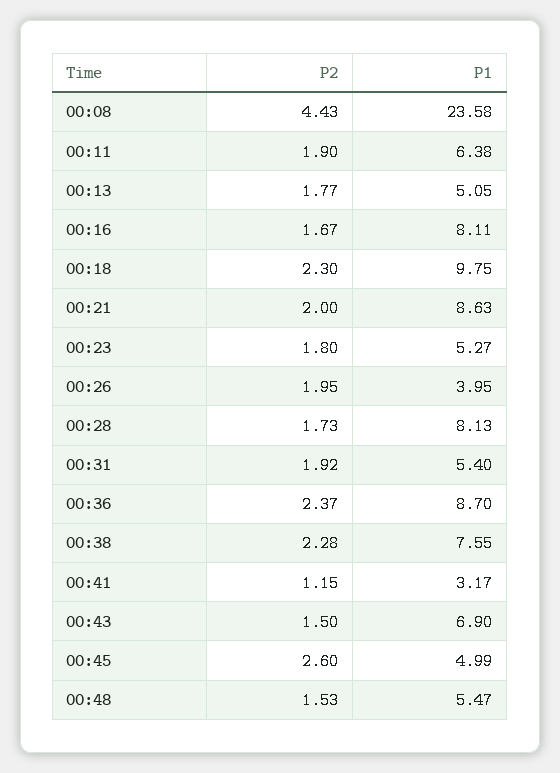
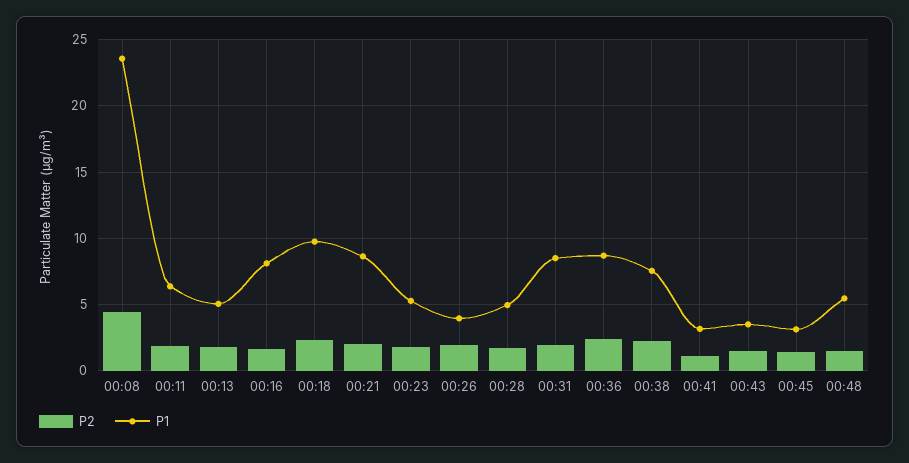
P1, 00:28: 8.13 -> 5
P1, 00:31: 5.4 -> 8.5
P1, 00:43: 6.9 -> 3.5
P2, 00:45: 2.6 -> 1.5
P1, 00:45: 4.99 -> 3

